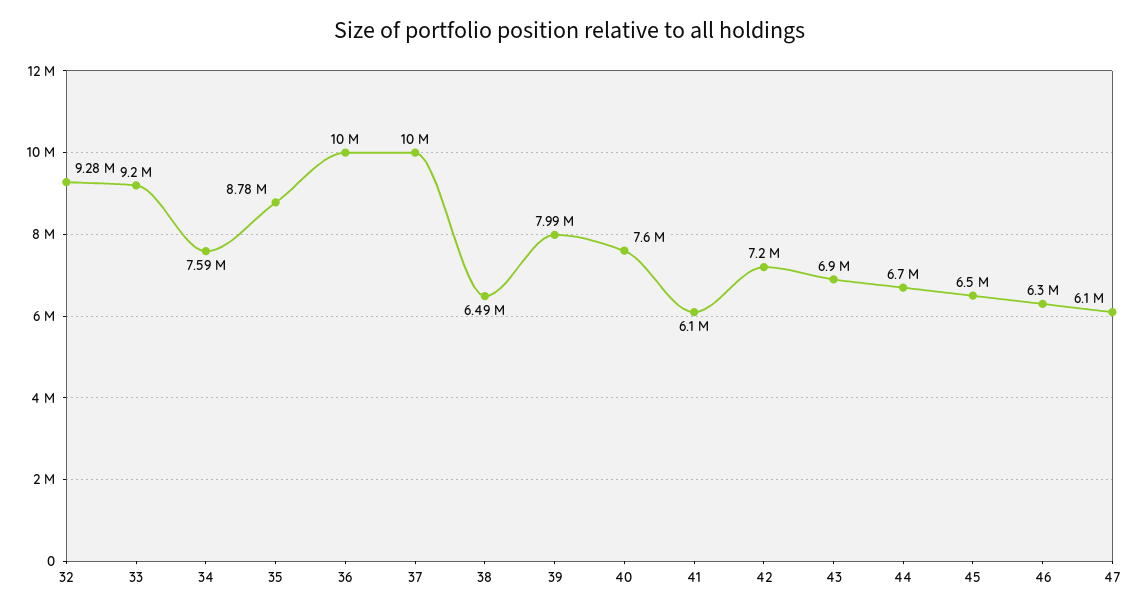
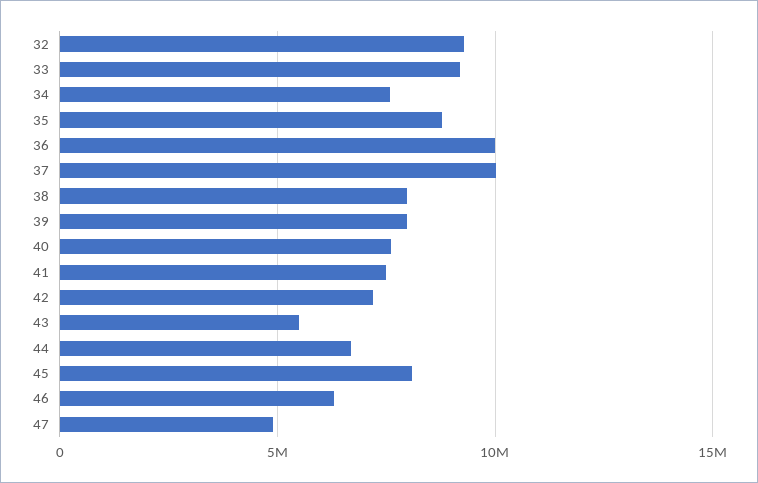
38: 6490000 -> 8000000
41: 6100000 -> 7500000
43: 6900000 -> 5500000
45: 6500000 -> 8000000
47: 6100000 -> 5000000

